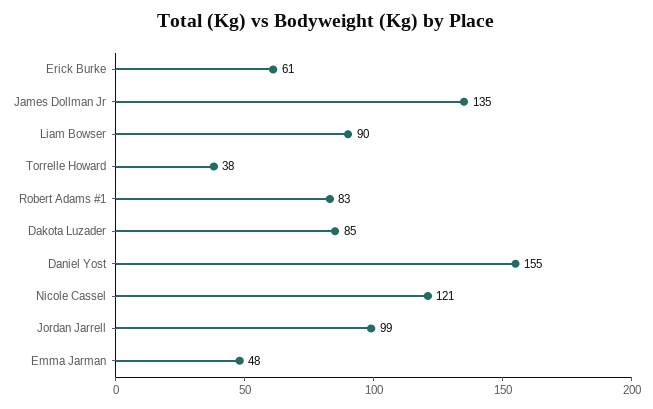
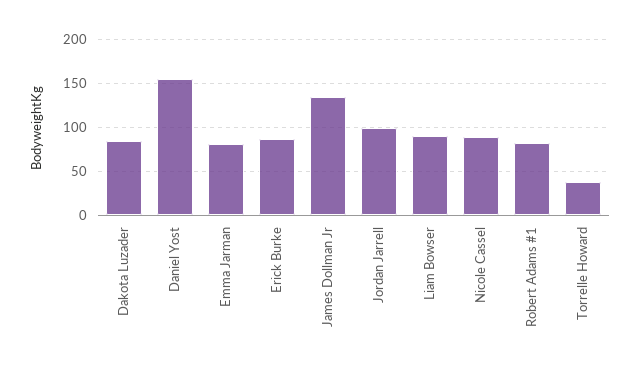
Erick Burke: 61 -> 90
Nicole Cassel: 121 -> 90
Emma Jarman: 48 -> 80

